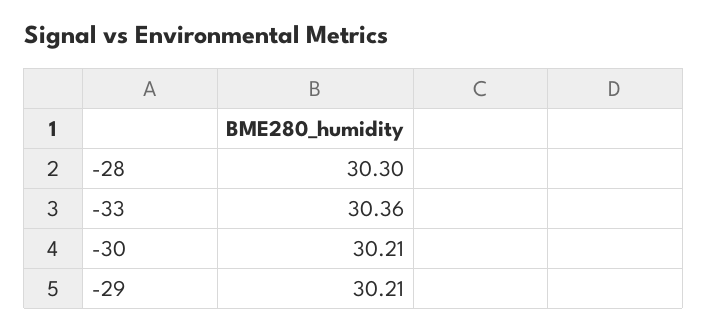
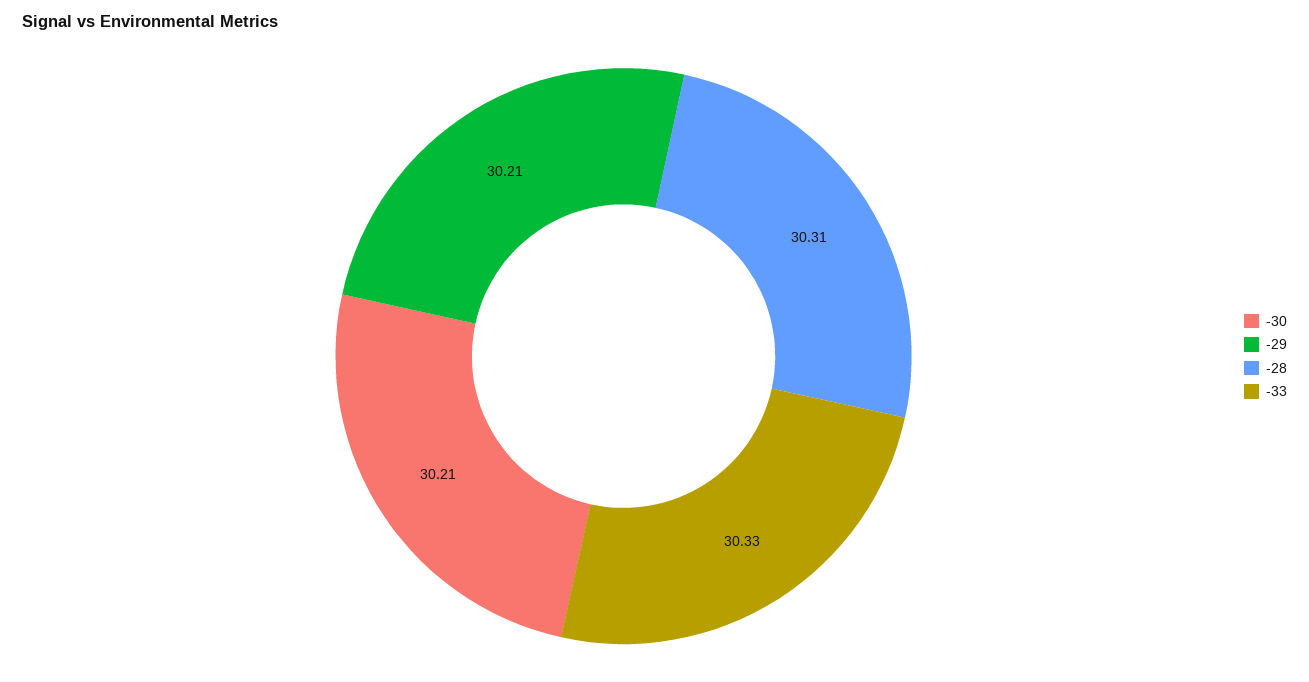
-28: 30.3 -> 30.31
-33: 30.36 -> 30.33

